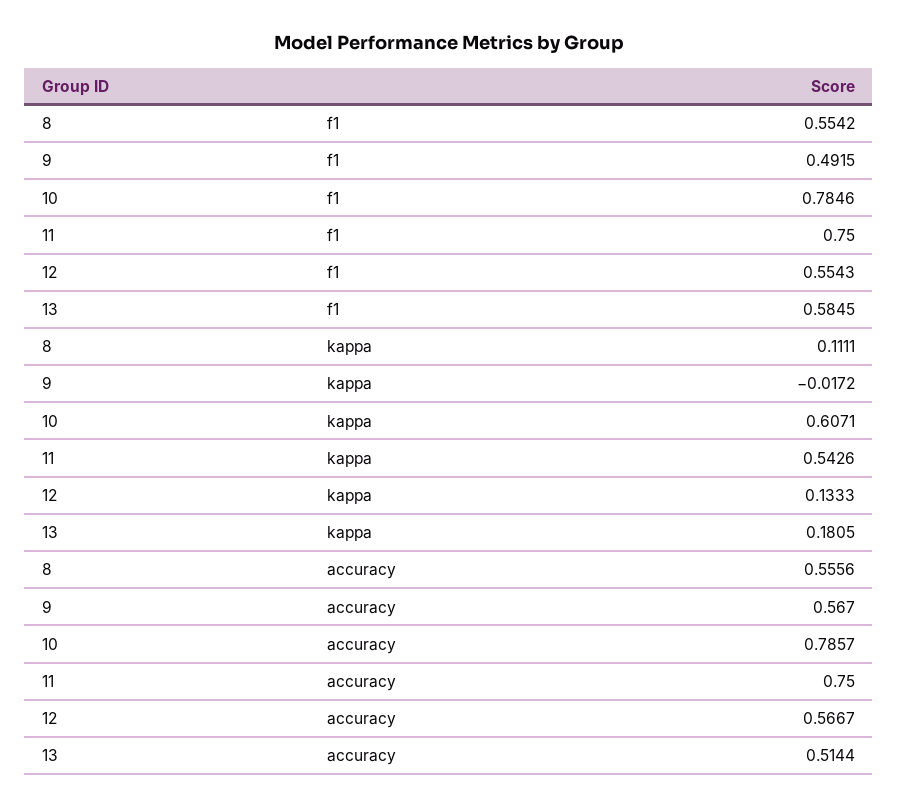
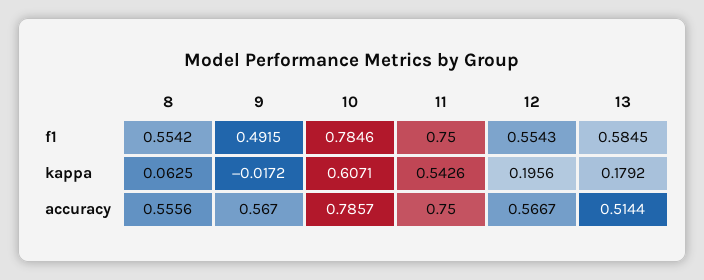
8, kappa: 0.1111 -> 0.0625
12, kappa: 0.1333 -> 0.1956
13, kappa: 0.1805 -> 0.1792

